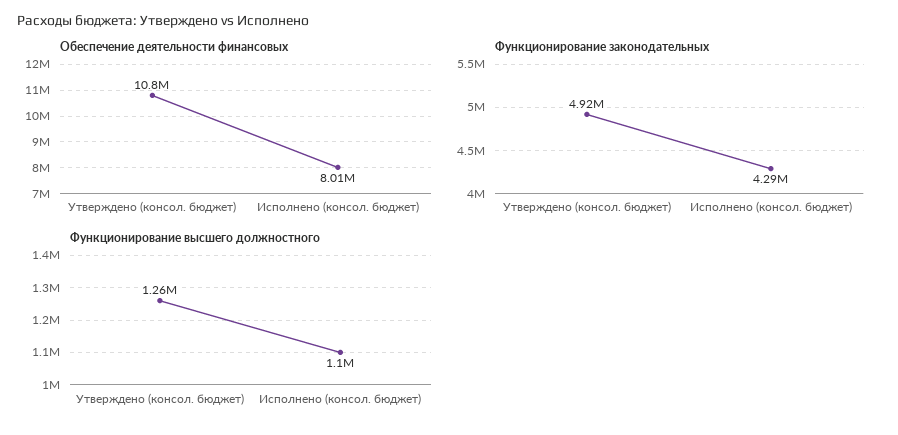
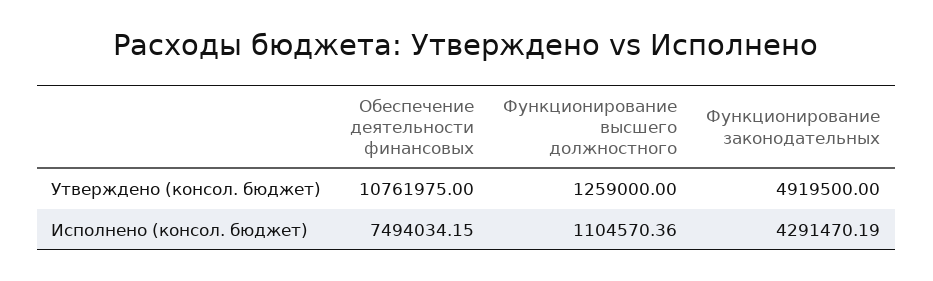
Обеспечение деятельности финансовых, Исполнено (консол. бюджет): 8010000 -> 7494034.15

